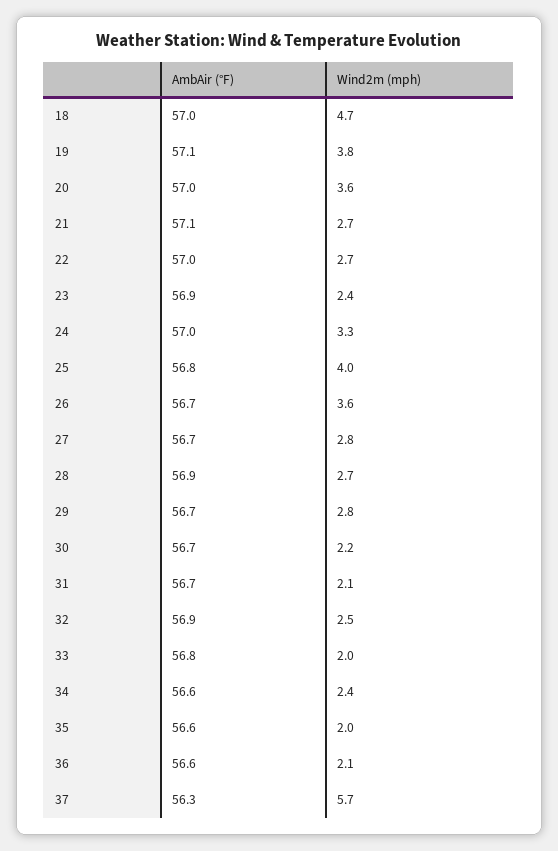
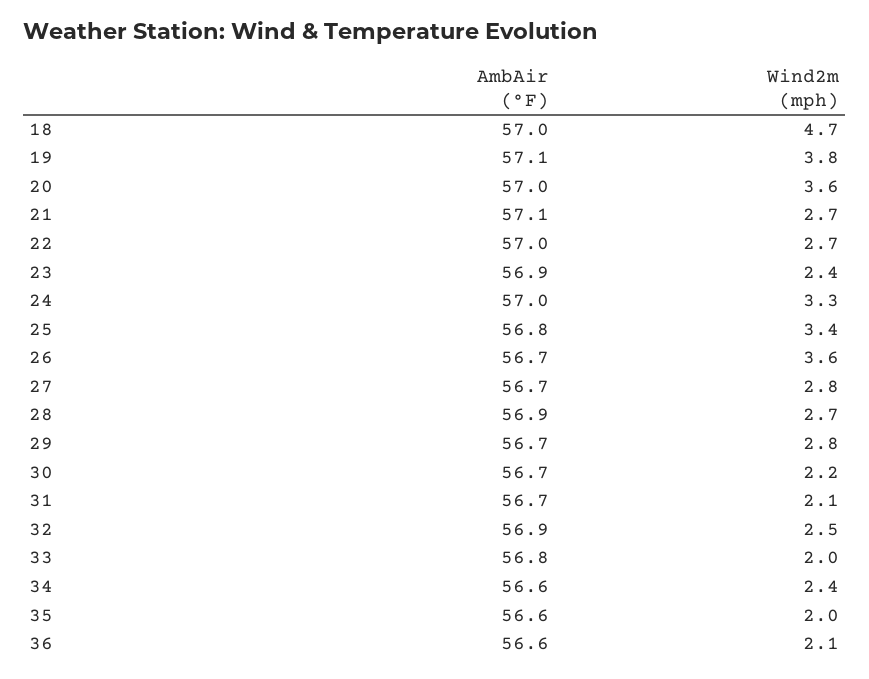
Wind2m (mph), 25: 4 -> 3.4
AmbAir (°F), 37: 56.3 -> none
Wind2m (mph), 37: 5.7 -> none

